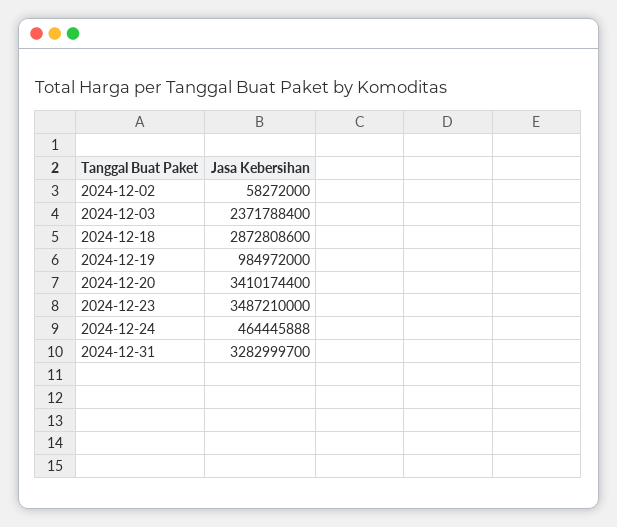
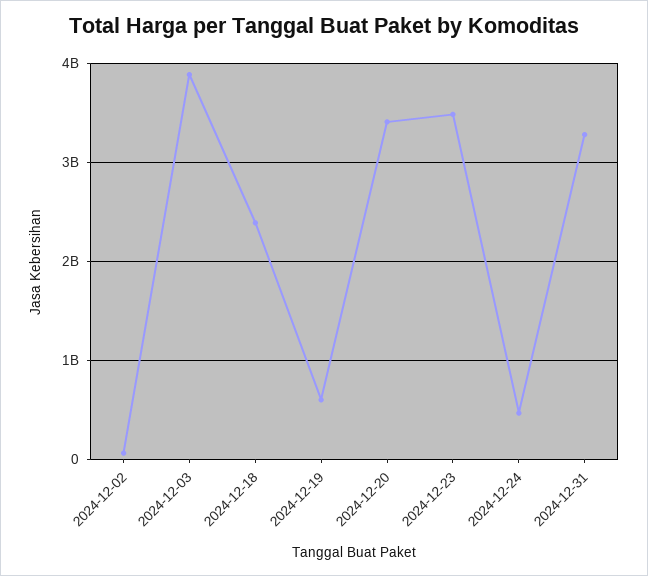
2024-12-03: 2371788400 -> 3900000000
2024-12-18: 2872808600 -> 2400000000
2024-12-19: 984972000 -> 600000000

